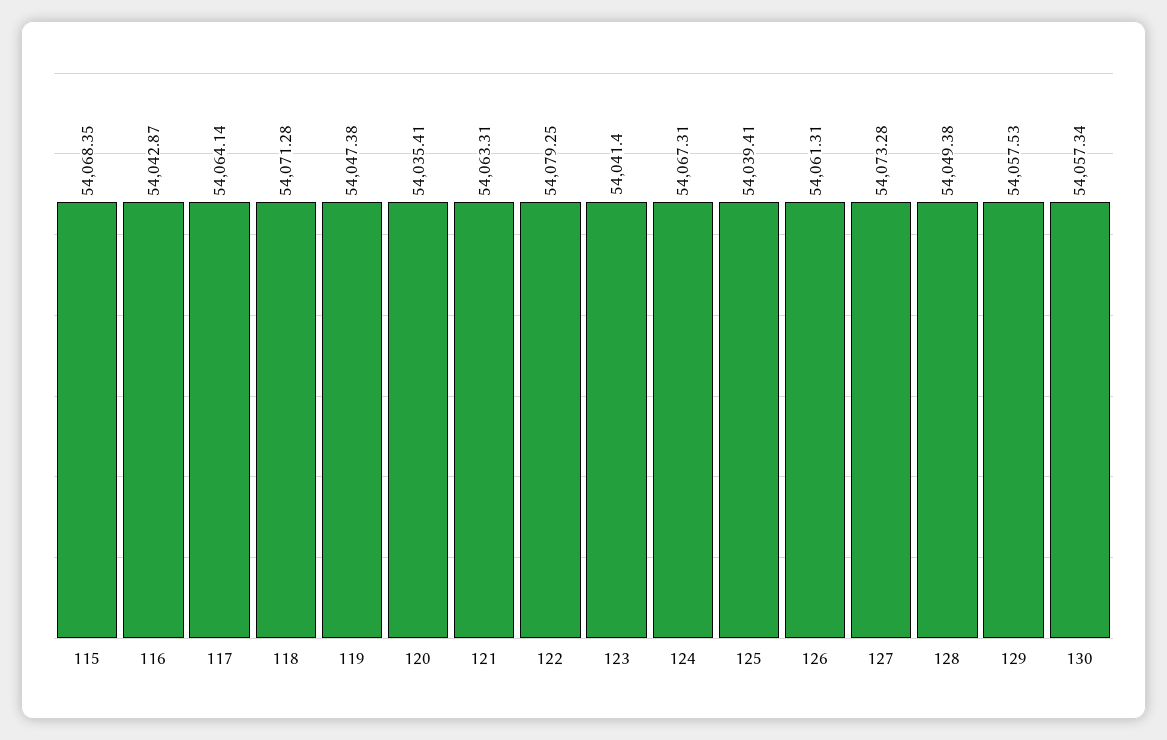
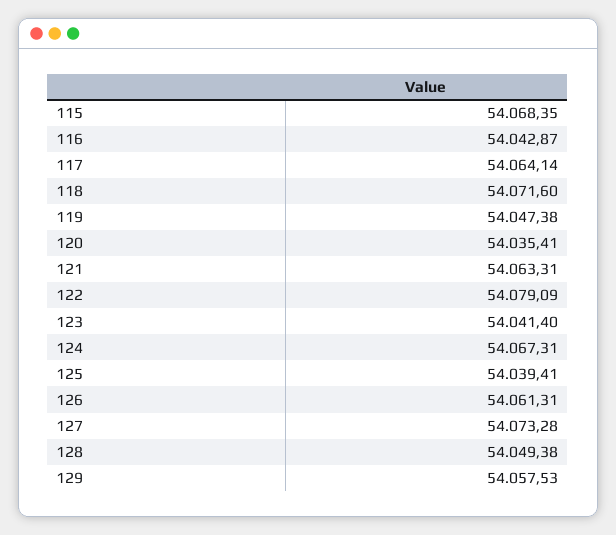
118: 54071.28 -> 54071.6
122: 54079.25 -> 54079.09
130: 54057.34 -> none

